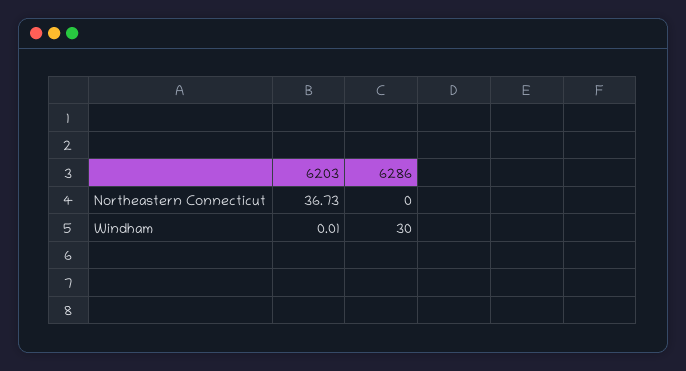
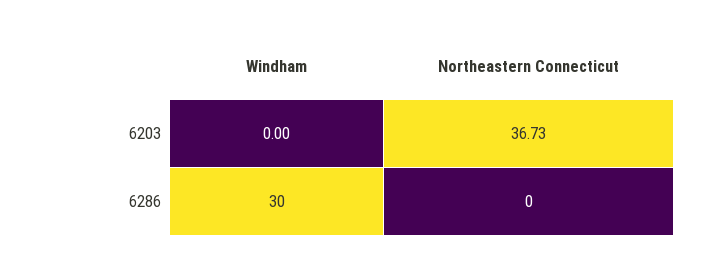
6203, Windham: 0.01 -> 0

